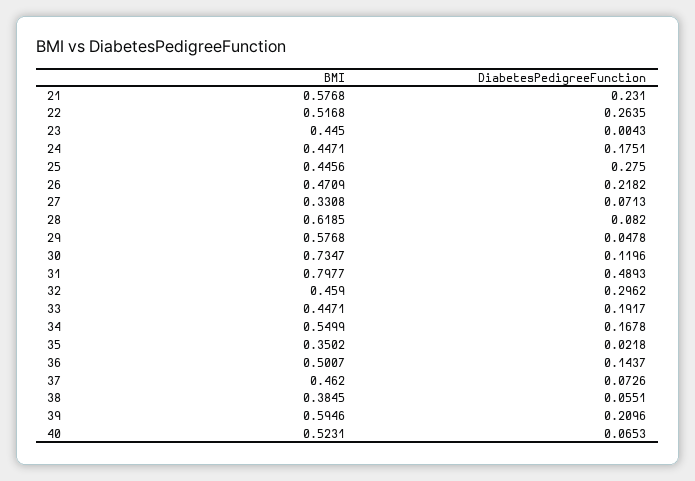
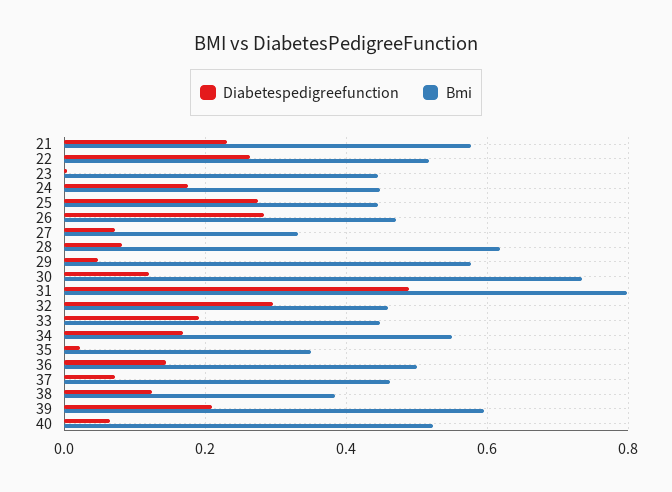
DiabetesPedigreeFunction, 26: 0.2182 -> 0.28
DiabetesPedigreeFunction, 38: 0.0551 -> 0.12

